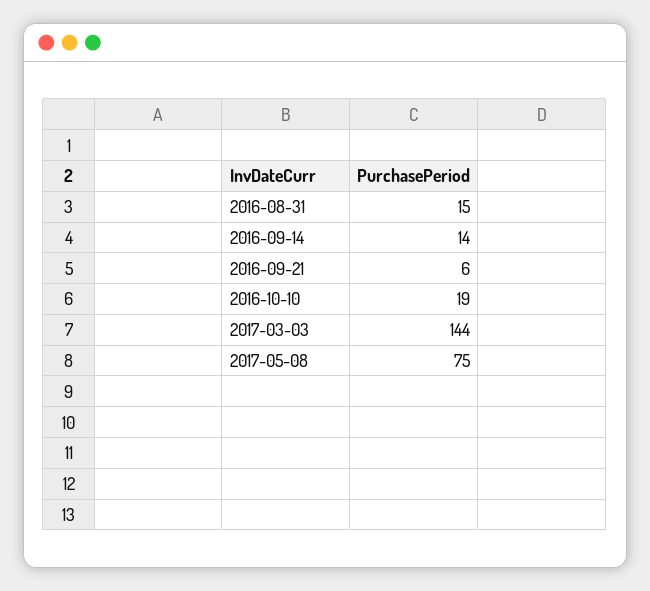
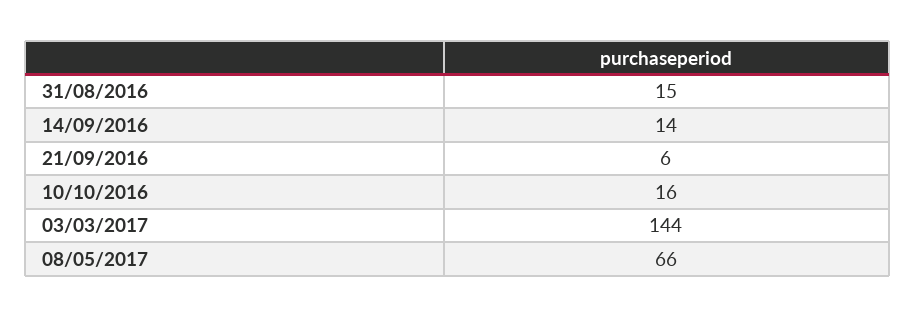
2016-10-10: 19 -> 16
2017-05-08: 75 -> 66

